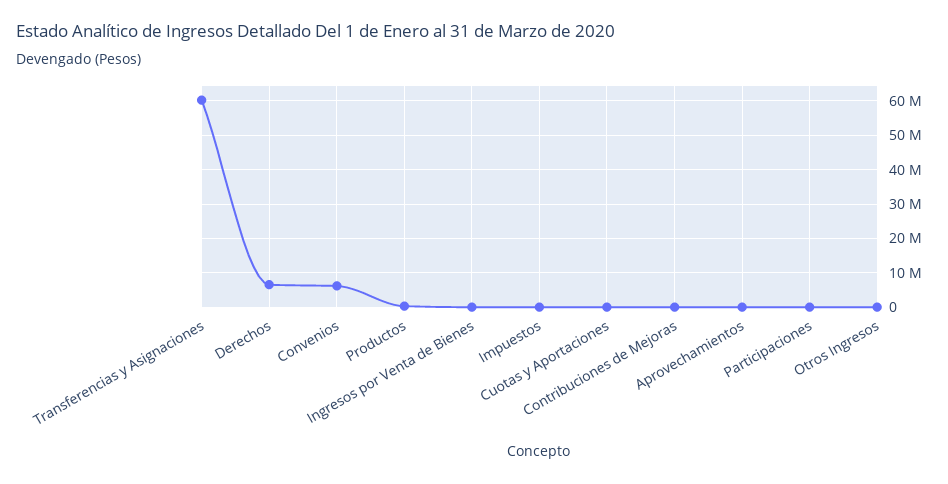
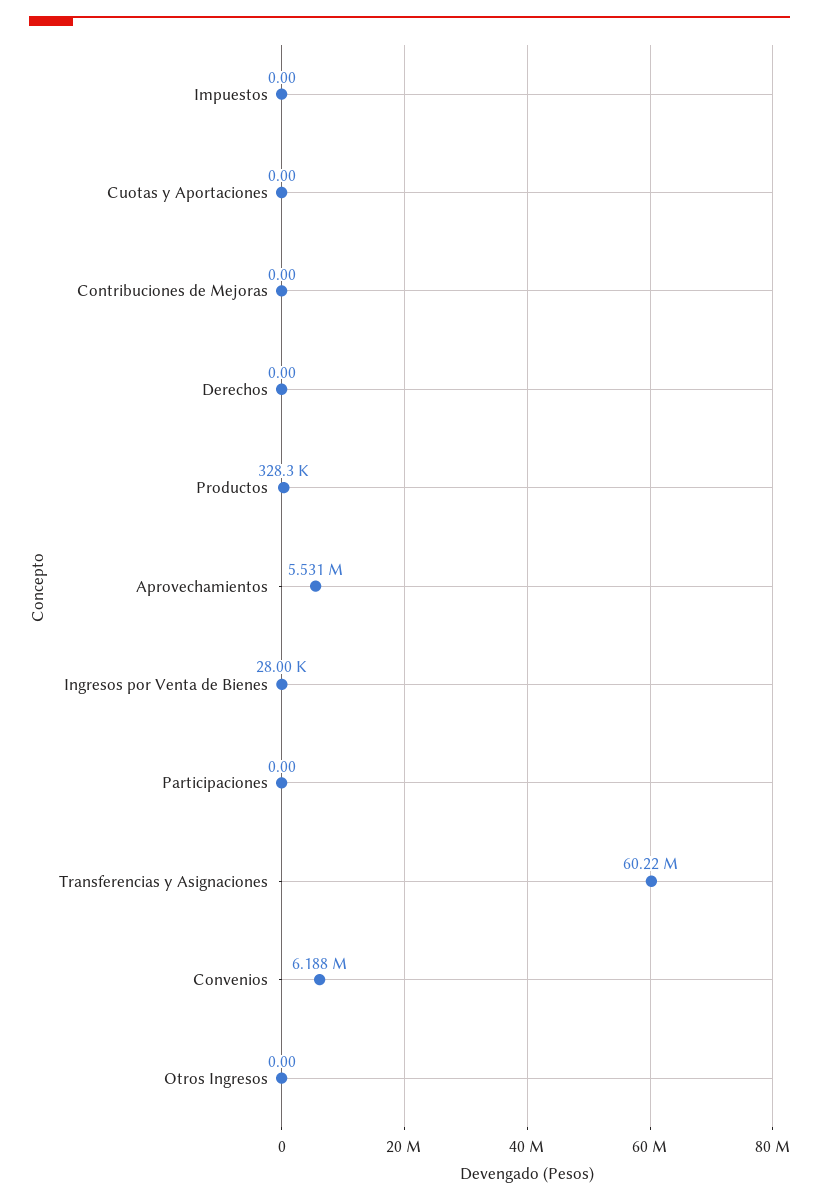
Derechos: 6000000 -> 0
Aprovechamientos: 0 -> 5531000

